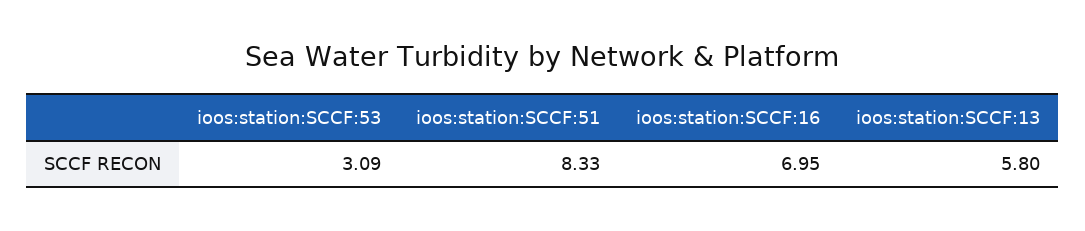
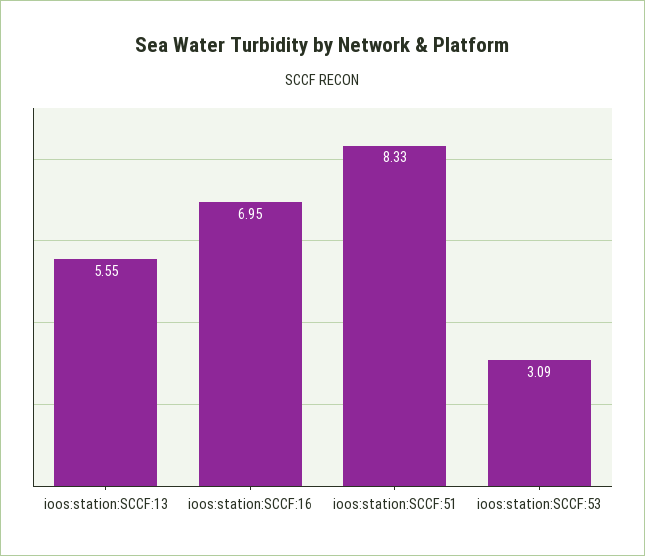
ioos:station:SCCF:13: 5.8 -> 5.55

